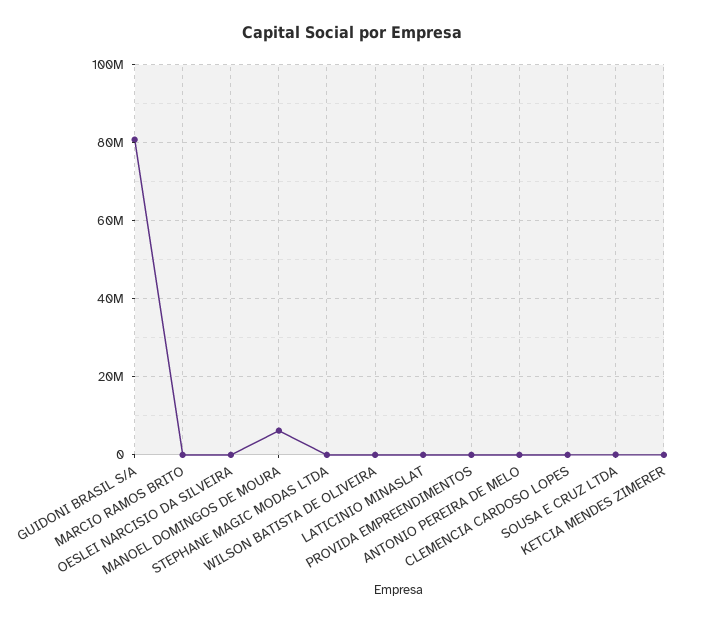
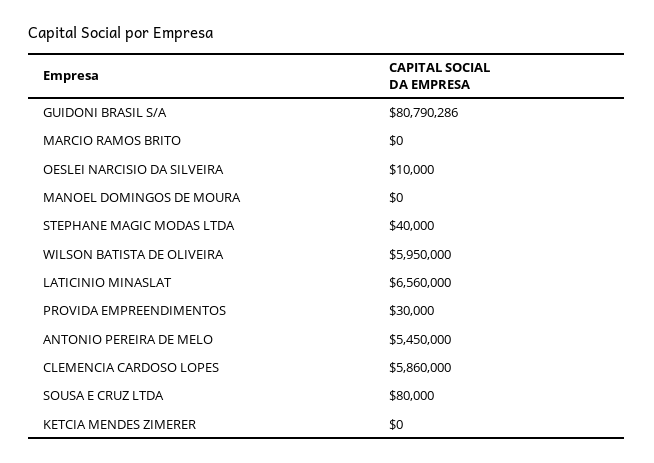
MANOEL DOMINGOS DE MOURA: 6000000 -> 0
WILSON BATISTA DE OLIVEIRA: 0 -> 5950000
LATICINIO MINASLAT: 0 -> 6560000
ANTONIO PEREIRA DE MELO: 0 -> 5450000
CLEMENCIA CARDOSO LOPES: 0 -> 5860000

